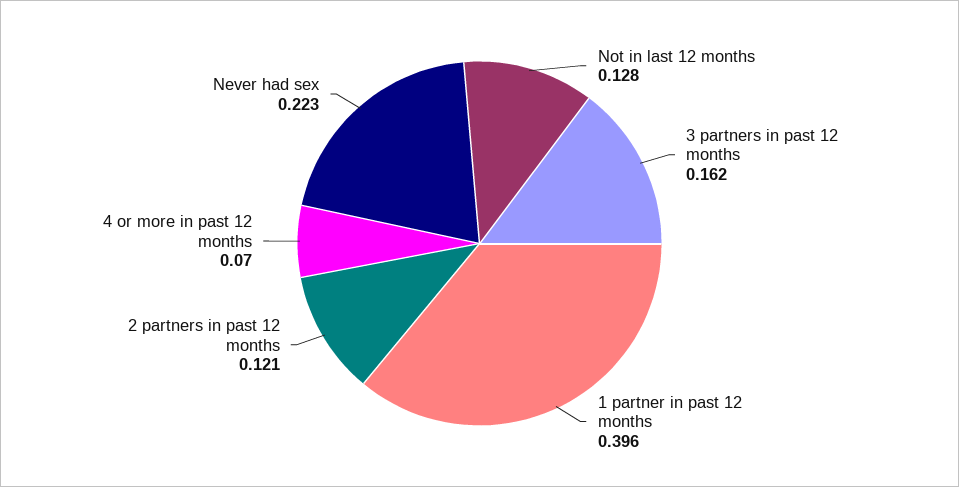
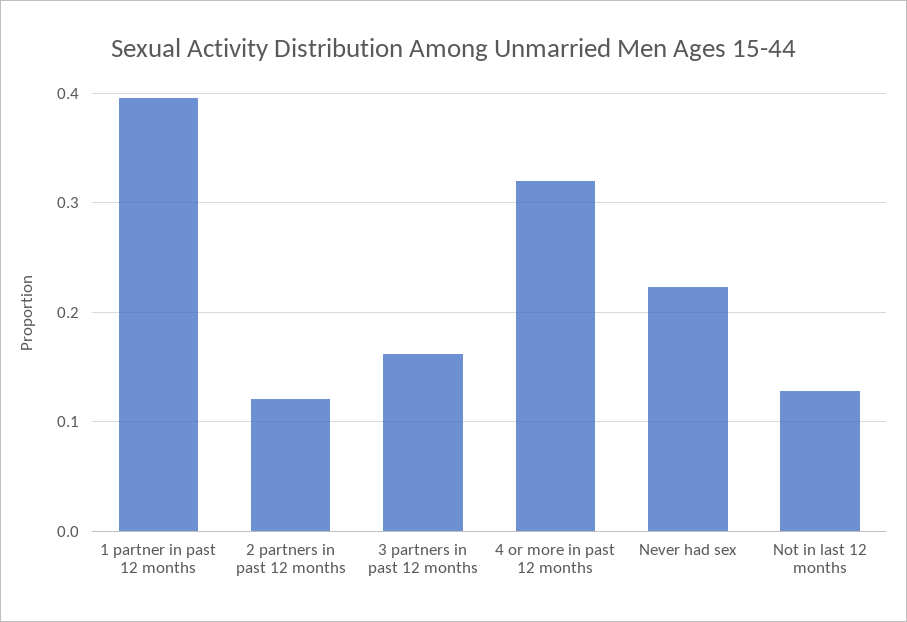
4 or more in past 12 months: 0.07 -> 0.32

